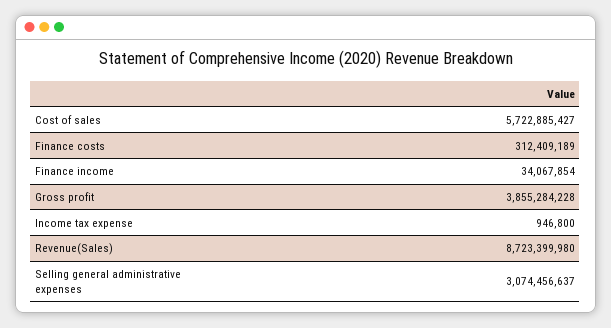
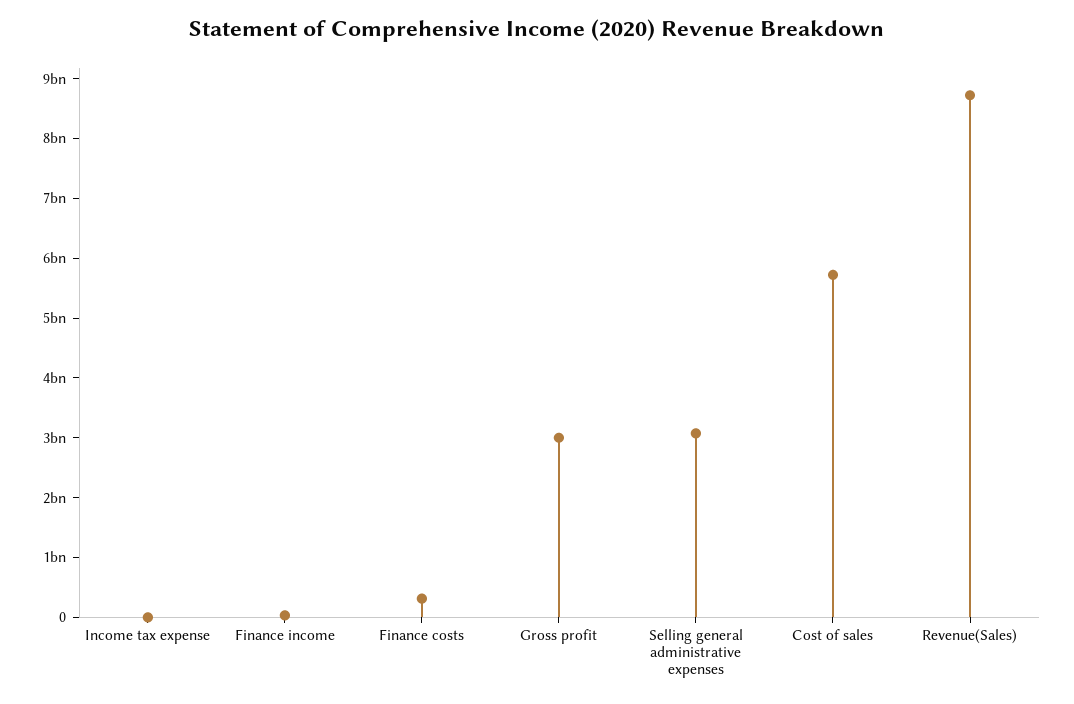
Gross profit: 3855284228 -> 3000000000

